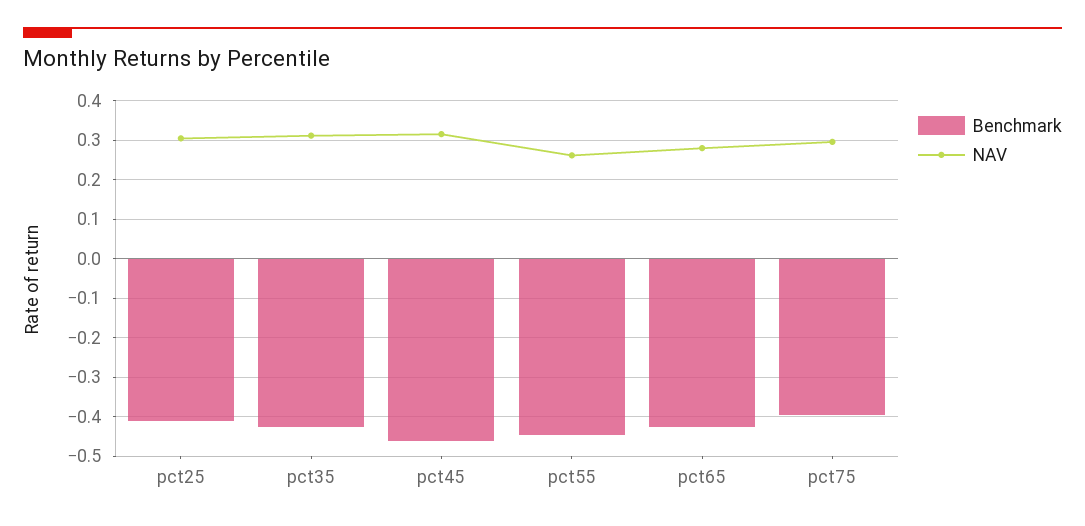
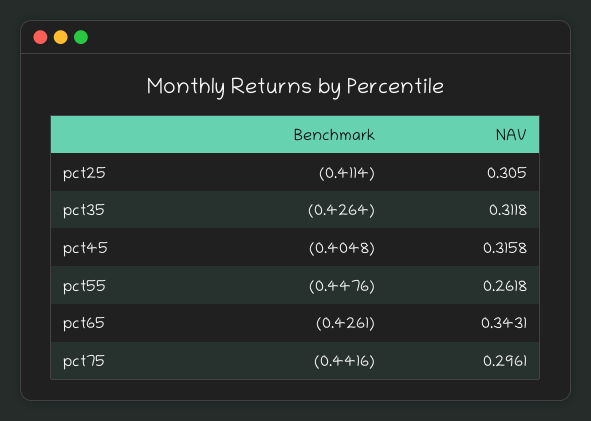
Benchmark, pct45: -0.46 -> -0.4048
NAV, pct65: 0.28 -> 0.3431
Benchmark, pct75: -0.4 -> -0.4416

